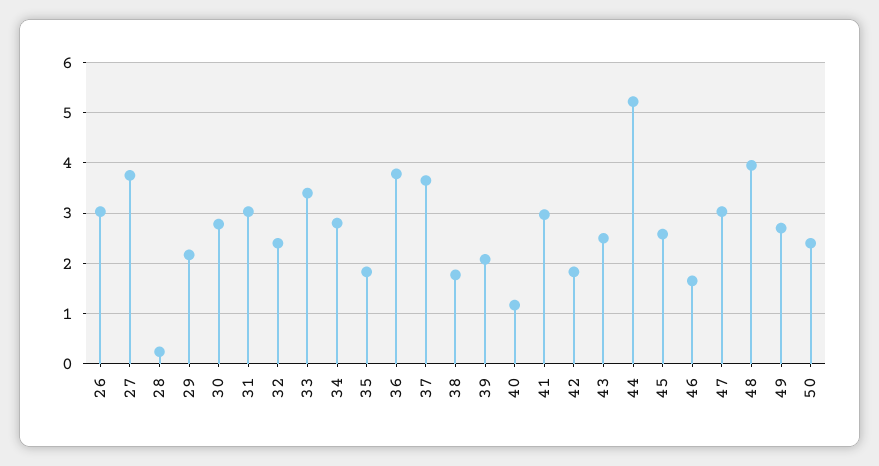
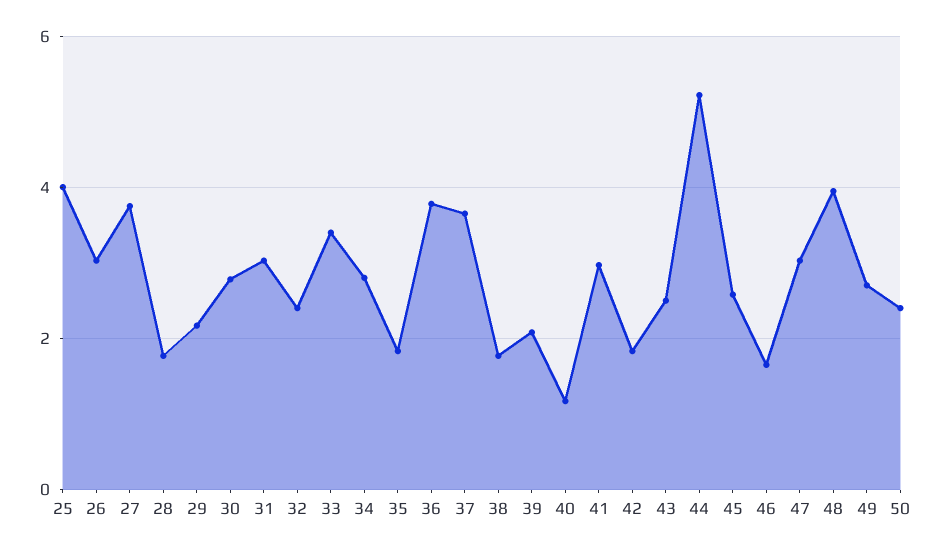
28: 0.2 -> 1.8
25: none -> 4

